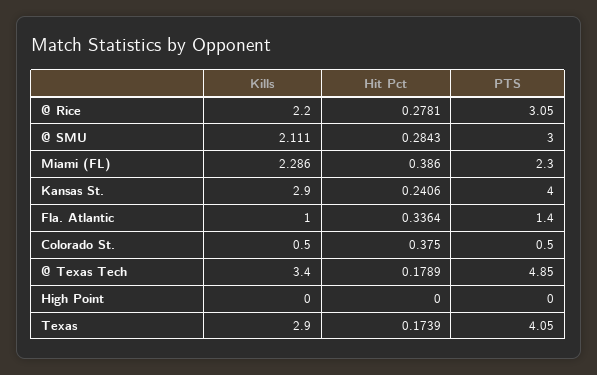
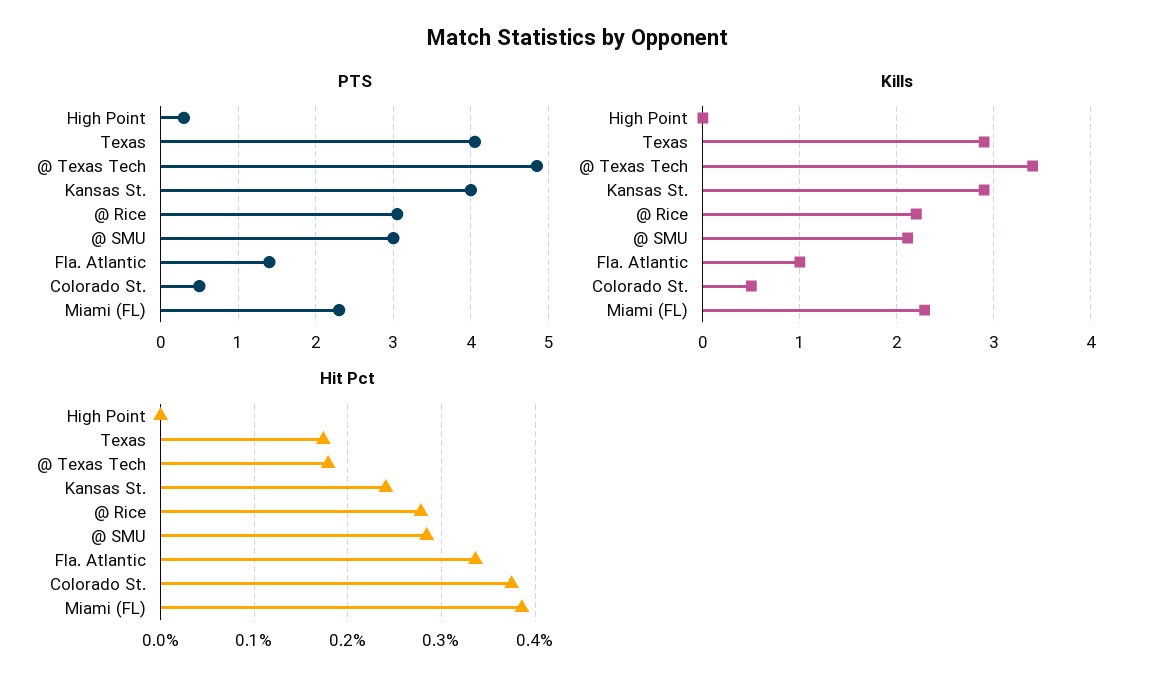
PTS, High Point: 0 -> 0.3

